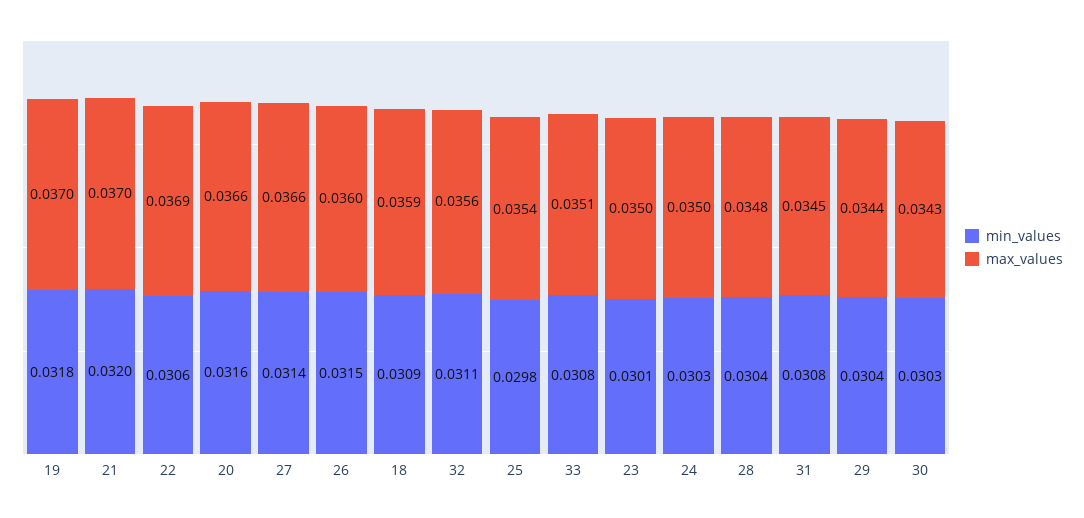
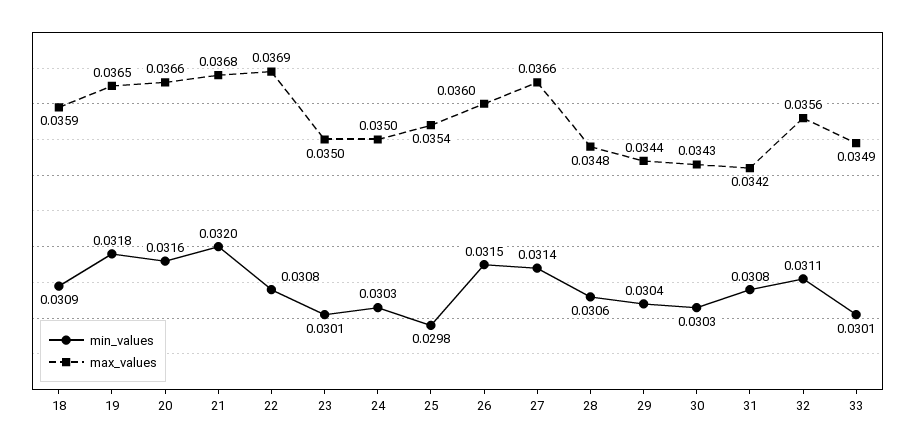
max_values, 19: 0.037 -> 0.0365
max_values, 21: 0.037 -> 0.0368
min_values, 22: 0.0306 -> 0.0308
min_values, 33: 0.0308 -> 0.0301
max_values, 33: 0.0351 -> 0.0349
min_values, 28: 0.0304 -> 0.0306
max_values, 31: 0.0345 -> 0.0342

